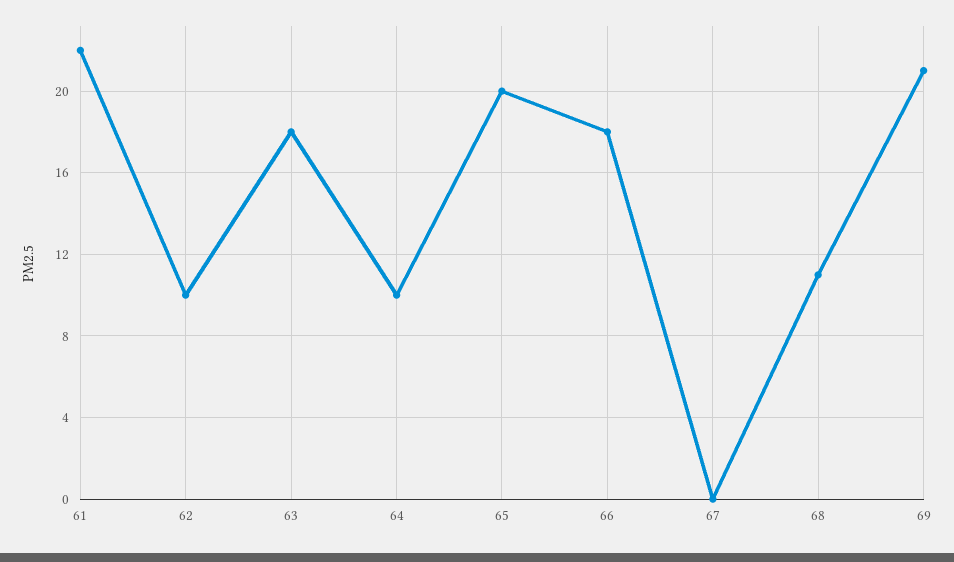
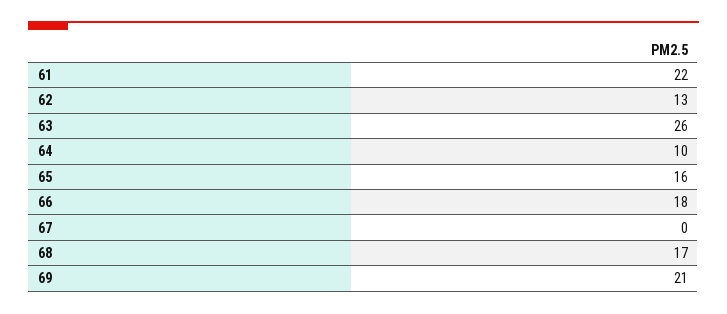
62: 10 -> 13
63: 18 -> 26
65: 20 -> 16
68: 11 -> 17

